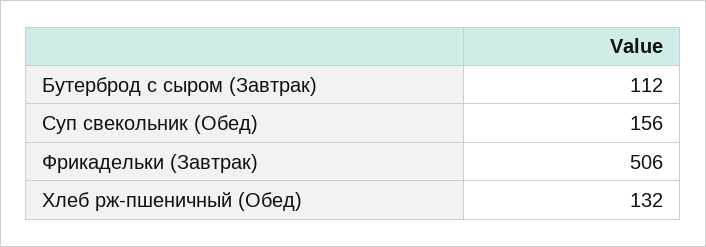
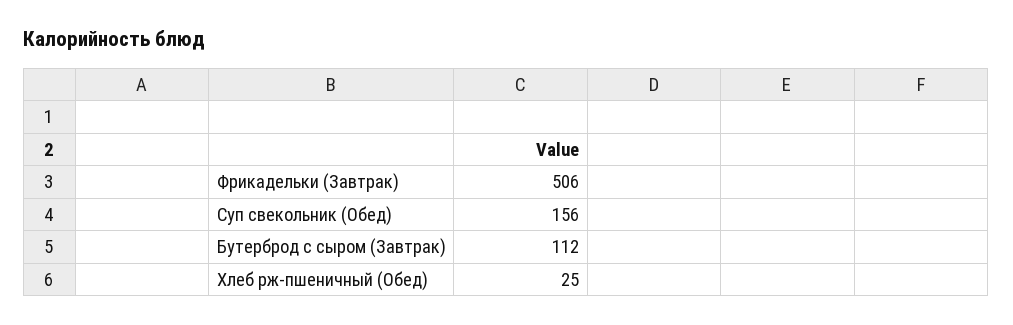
Хлеб рж-пшеничный (Обед): 132 -> 25

